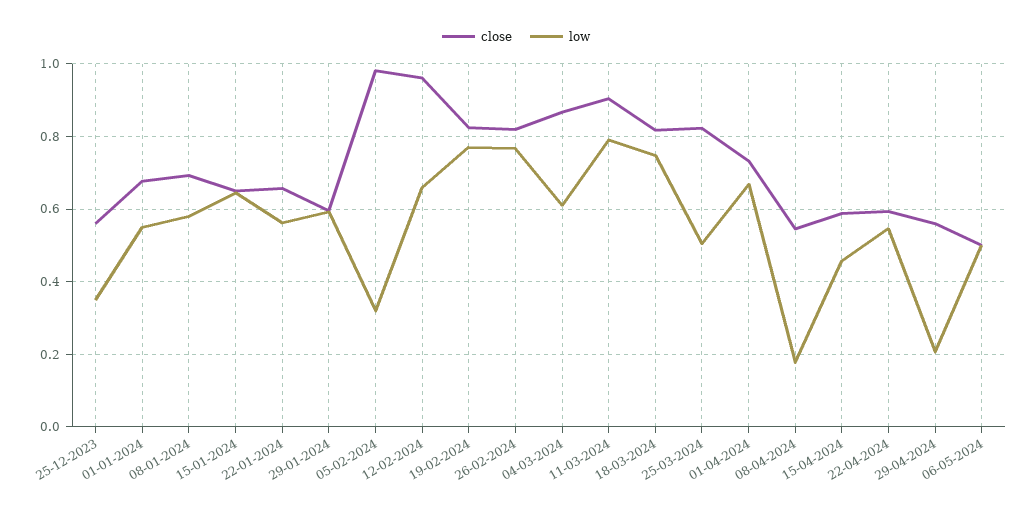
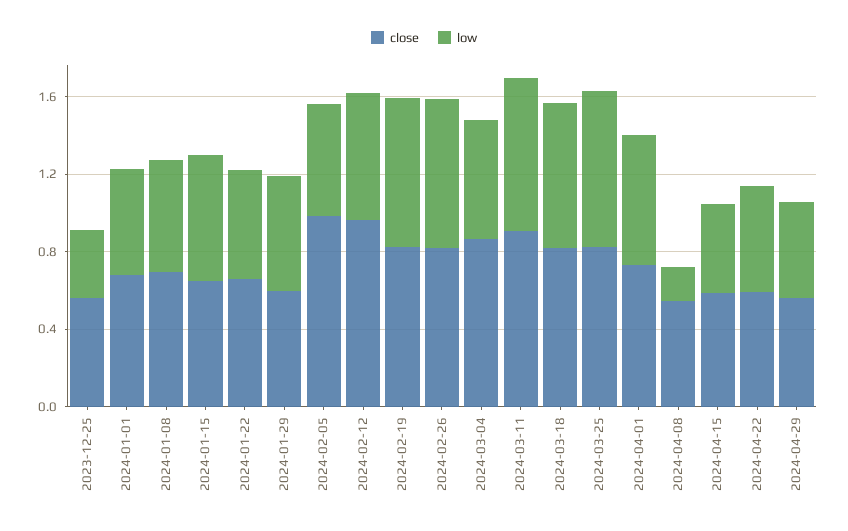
low, 05-02-2024: 0.32 -> 0.6
low, 25-03-2024: 0.5 -> 0.8
low, 29-04-2024: 0.2 -> 0.5
close, 06-05-2024: 0.5 -> none
low, 06-05-2024: 0.5 -> none

